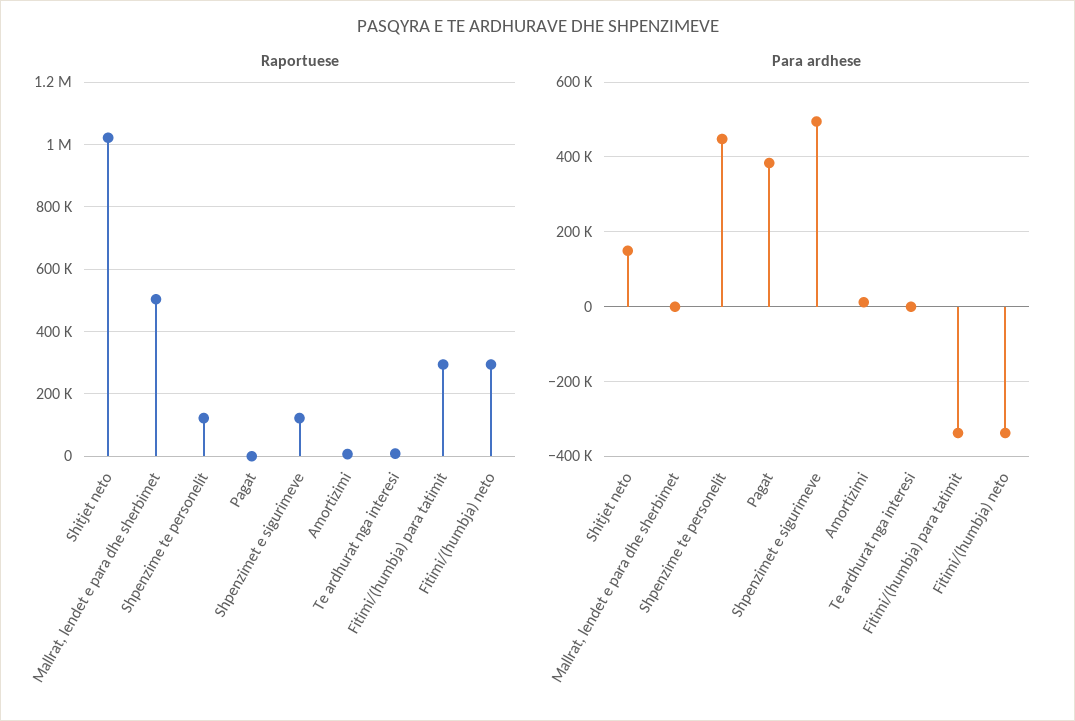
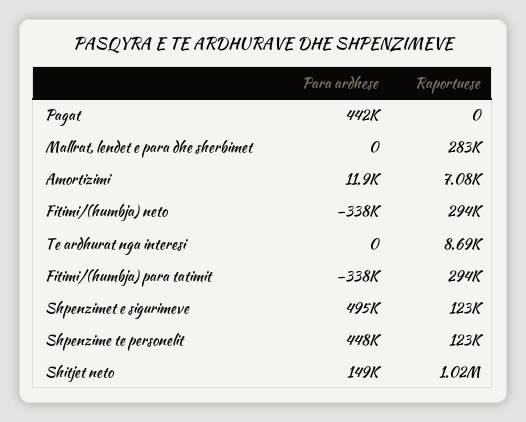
Raportuese, Mallrat, lendet e para dhe sherbimet: 500000 -> 283000
Para ardhese, Pagat: 380000 -> 442000

